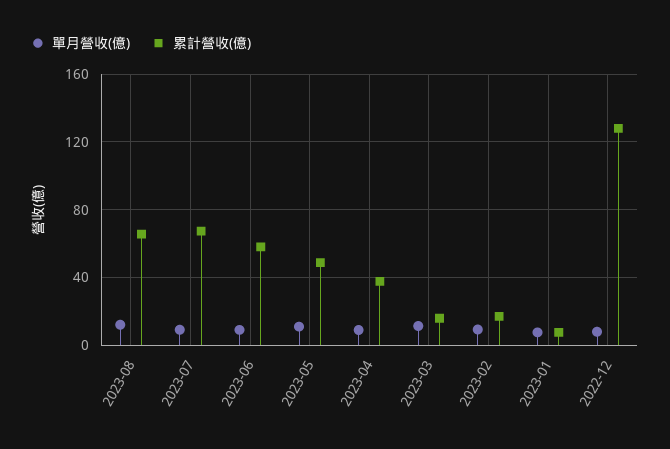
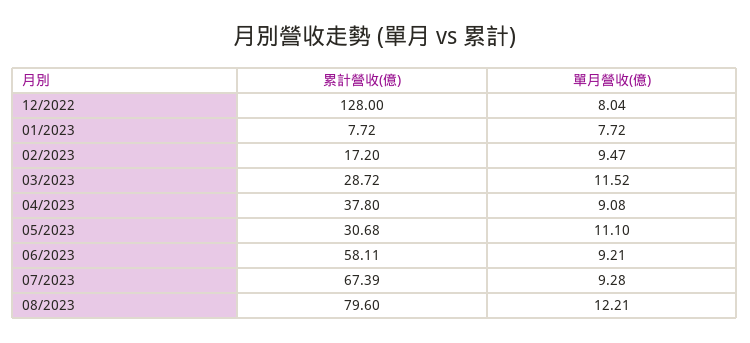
累計營收(億), 2023-08: 65 -> 79.6
累計營收(億), 2023-05: 50 -> 30.68
累計營收(億), 2023-03: 15 -> 28.72

